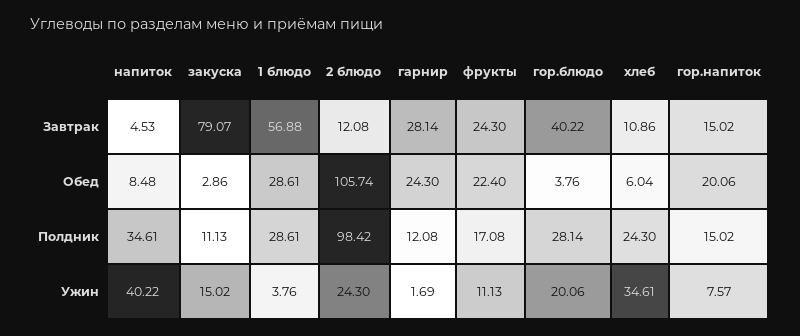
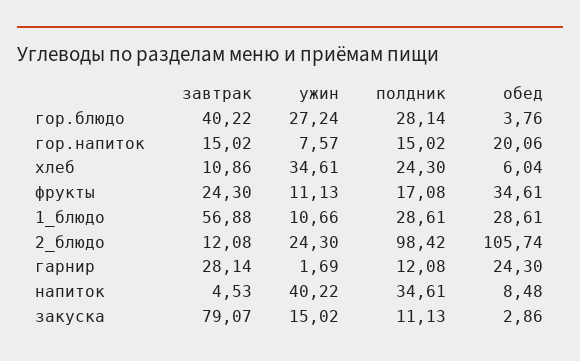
фрукты, Обед: 22.4 -> 34.61
1 блюдо, Ужин: 3.76 -> 10.66
гор.блюдо, Ужин: 20.06 -> 27.24

